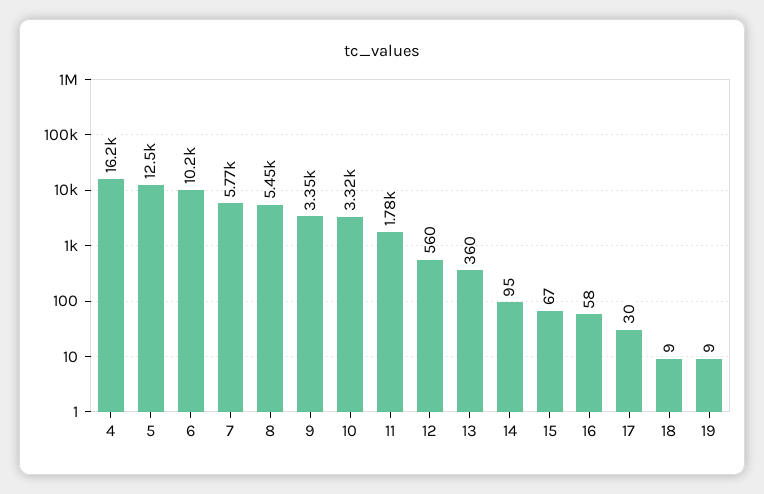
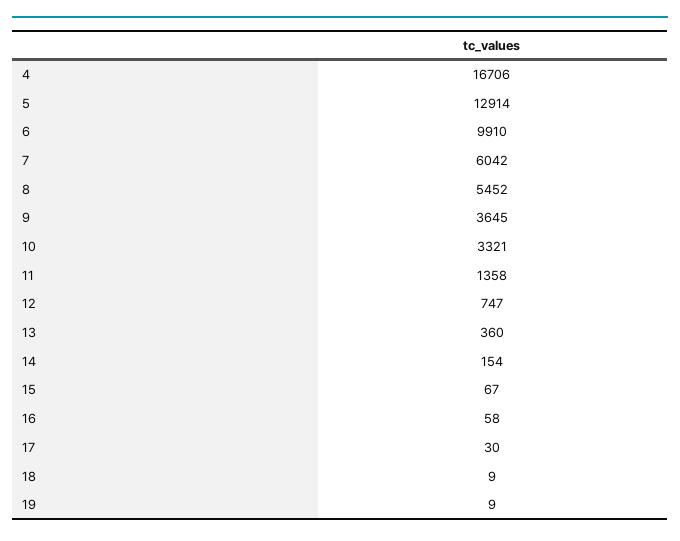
4: 16200 -> 16706
5: 12500 -> 12914
6: 10200 -> 9910
7: 5770 -> 6042
9: 3350 -> 3645
11: 1780 -> 1358
12: 560 -> 747
14: 95 -> 154

